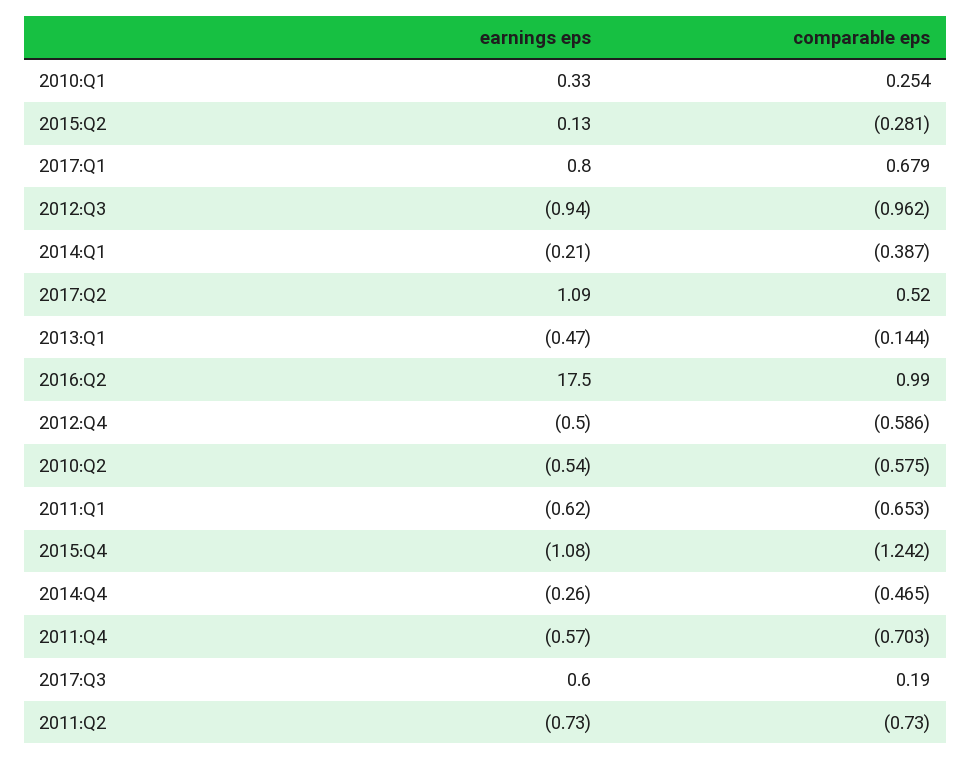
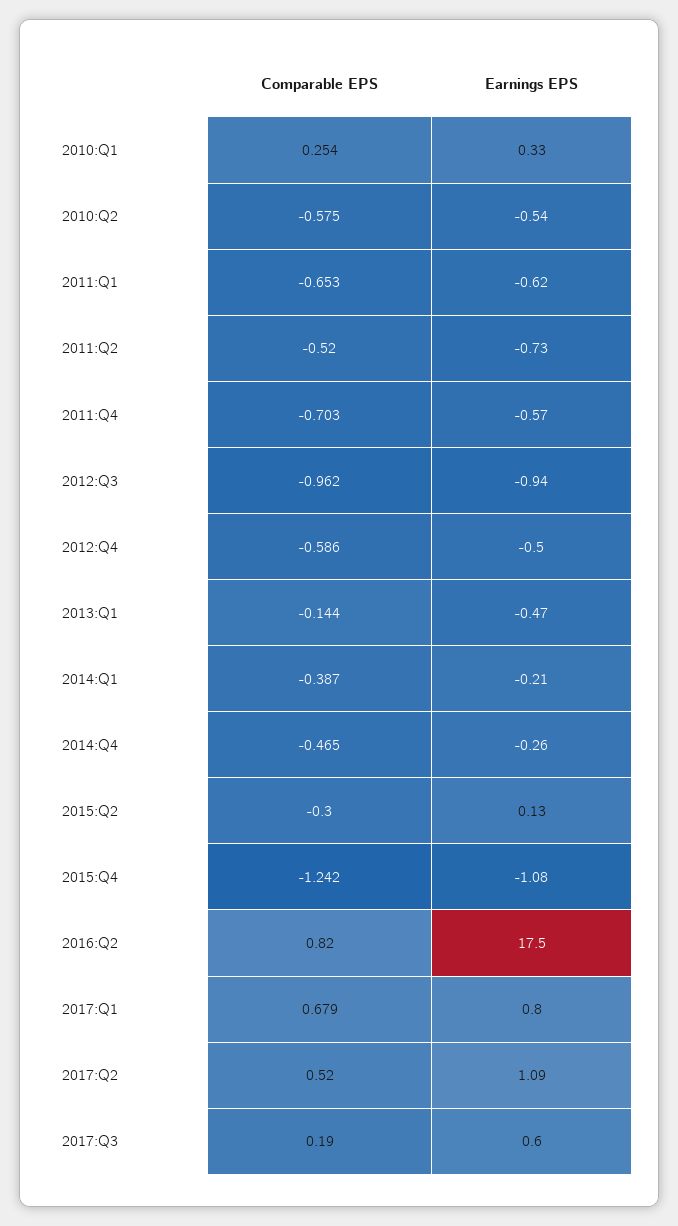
comparable eps, 2015:Q2: -0.281 -> -0.3
comparable eps, 2016:Q2: 0.99 -> 0.82
comparable eps, 2011:Q2: -0.73 -> -0.52

